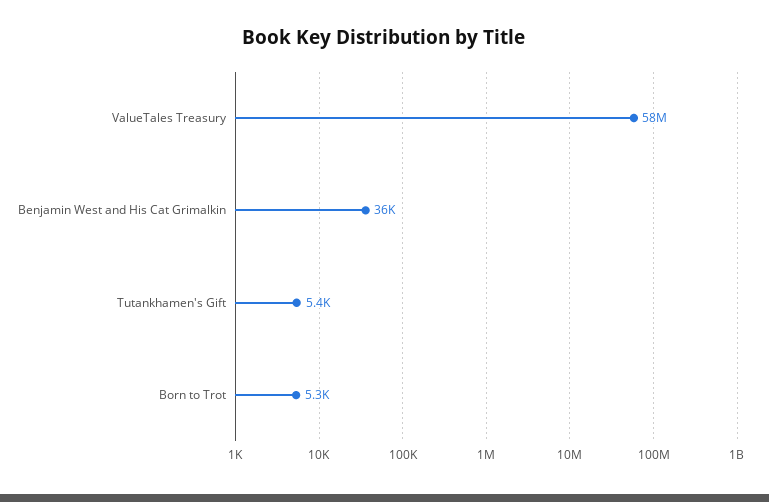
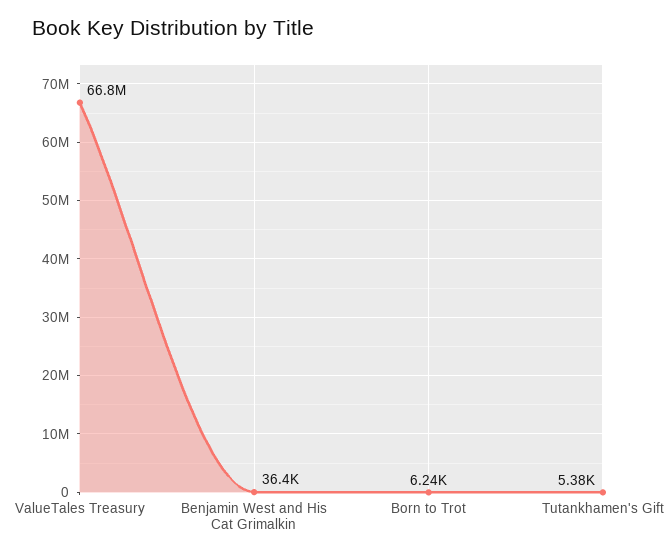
ValueTales Treasury: 58000000 -> 66800000
Born to Trot: 5300 -> 6240

